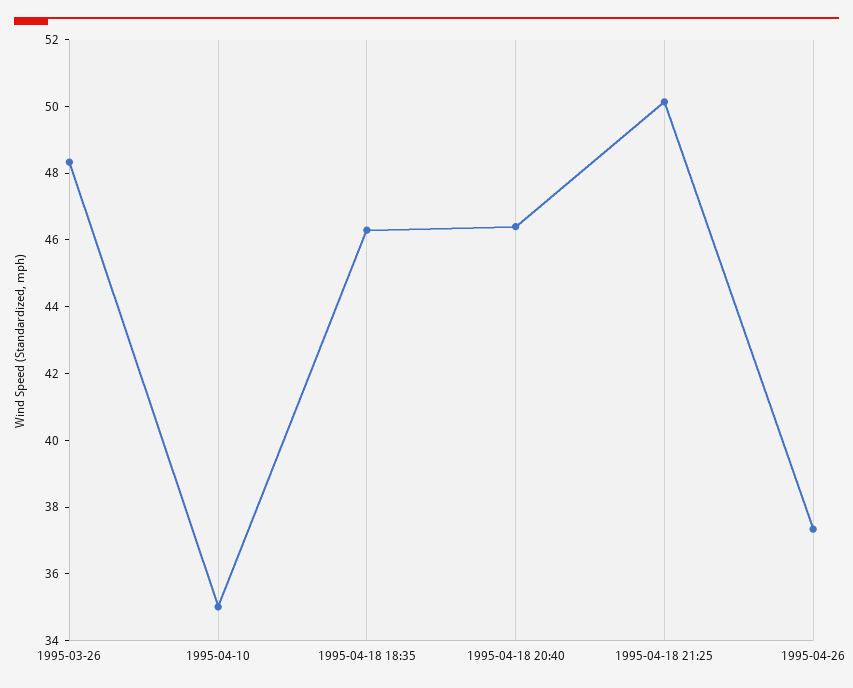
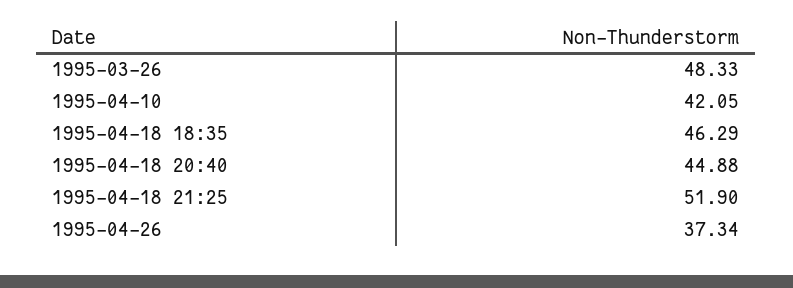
1995-04-10: 35 -> 42.05
1995-04-18 20:40: 46.5 -> 44.88
1995-04-18 21:25: 50 -> 51.9

